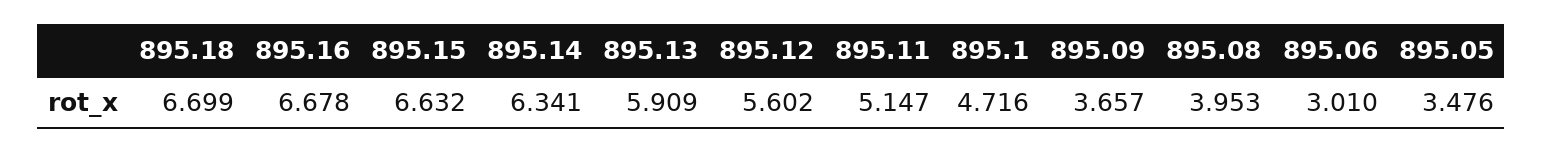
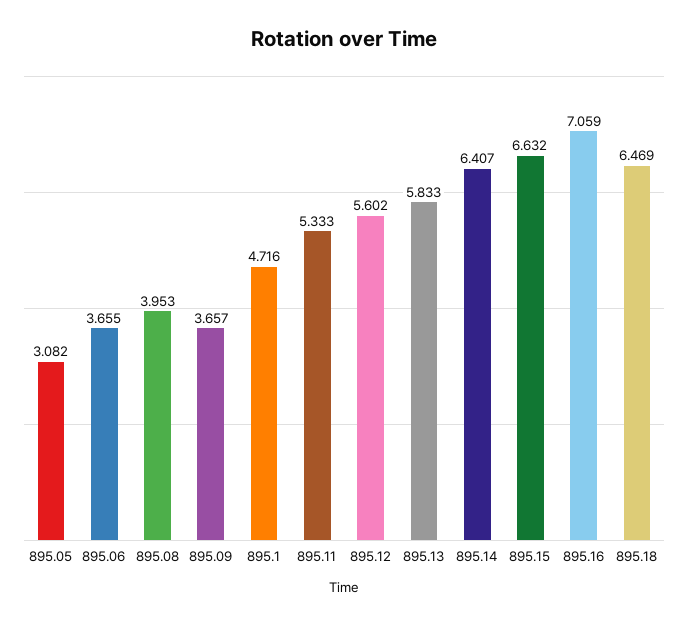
895.18: 6.699 -> 6.469
895.16: 6.678 -> 7.059
895.14: 6.341 -> 6.407
895.13: 5.909 -> 5.833
895.11: 5.147 -> 5.333
895.06: 3.01 -> 3.655
895.05: 3.476 -> 3.082

